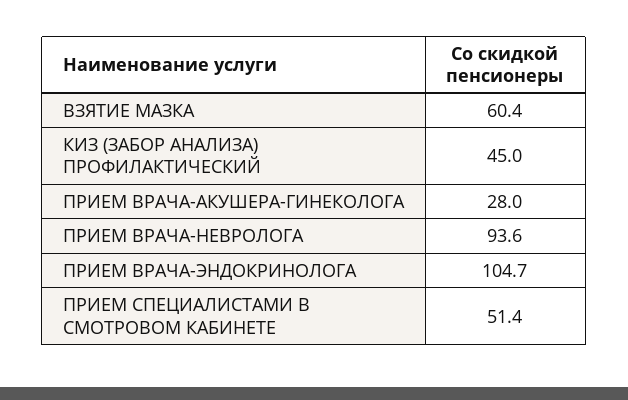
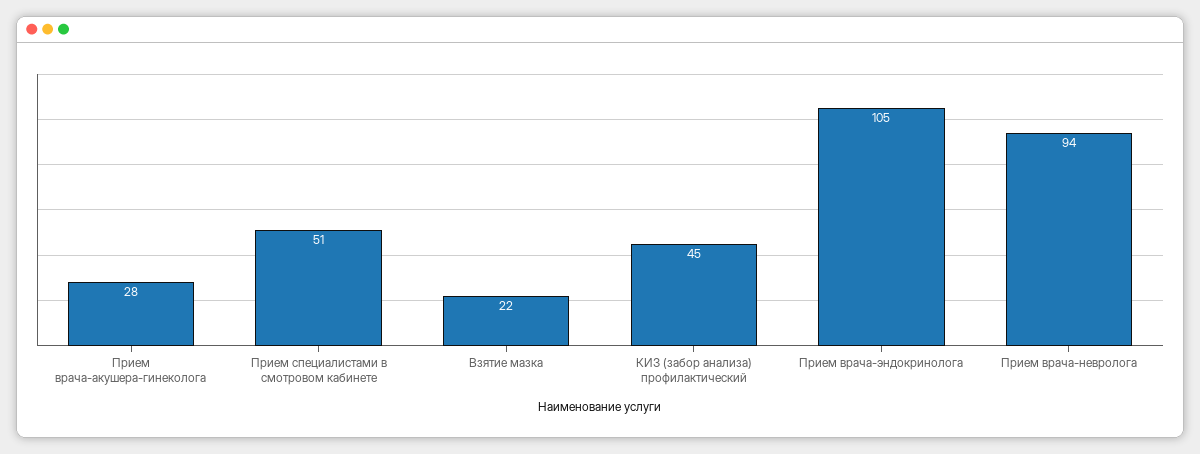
ВЗЯТИЕ МАЗКА: 60.4 -> 22

